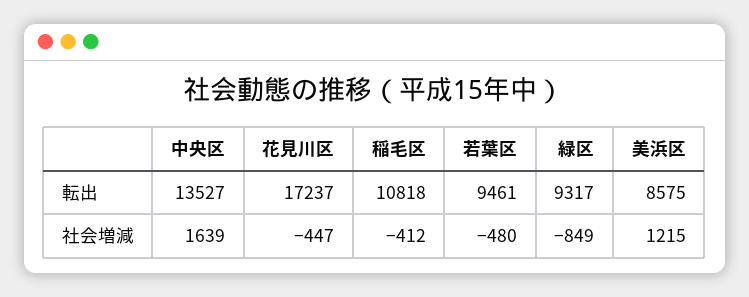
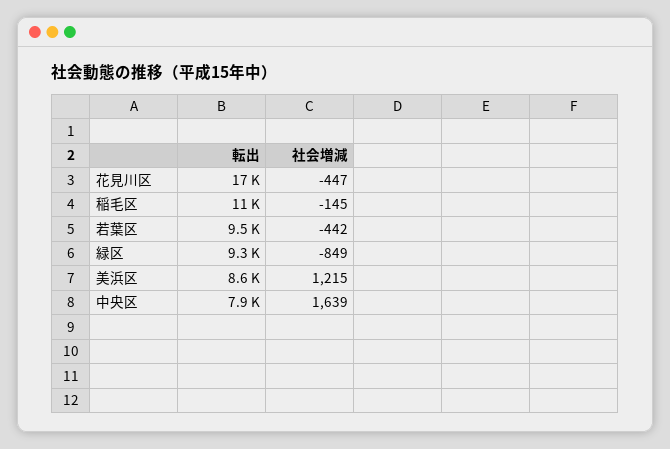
中央区, 転出: 13527 -> 7900
稲毛区, 社会増減: -412 -> -145
若葉区, 社会増減: -480 -> -442

